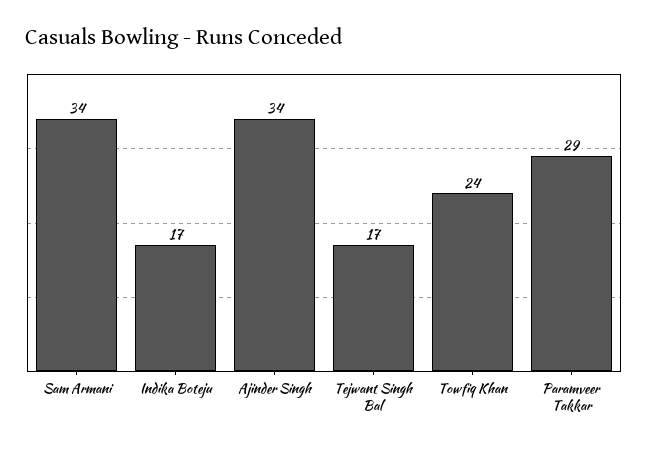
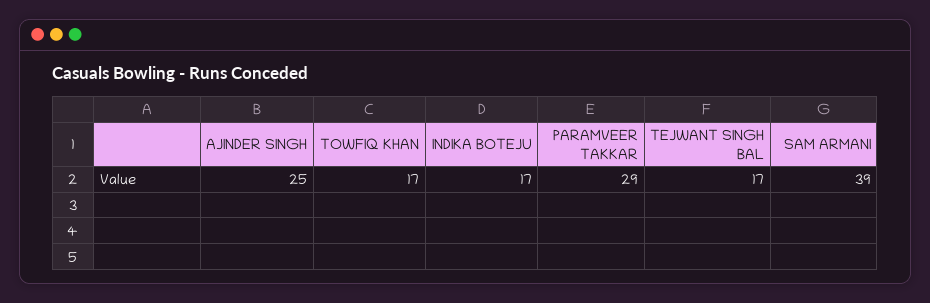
Sam Armani: 34 -> 39
Ajinder Singh: 34 -> 25
Towfiq Khan: 24 -> 17

